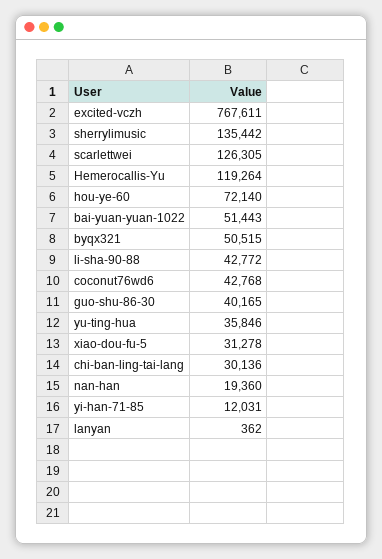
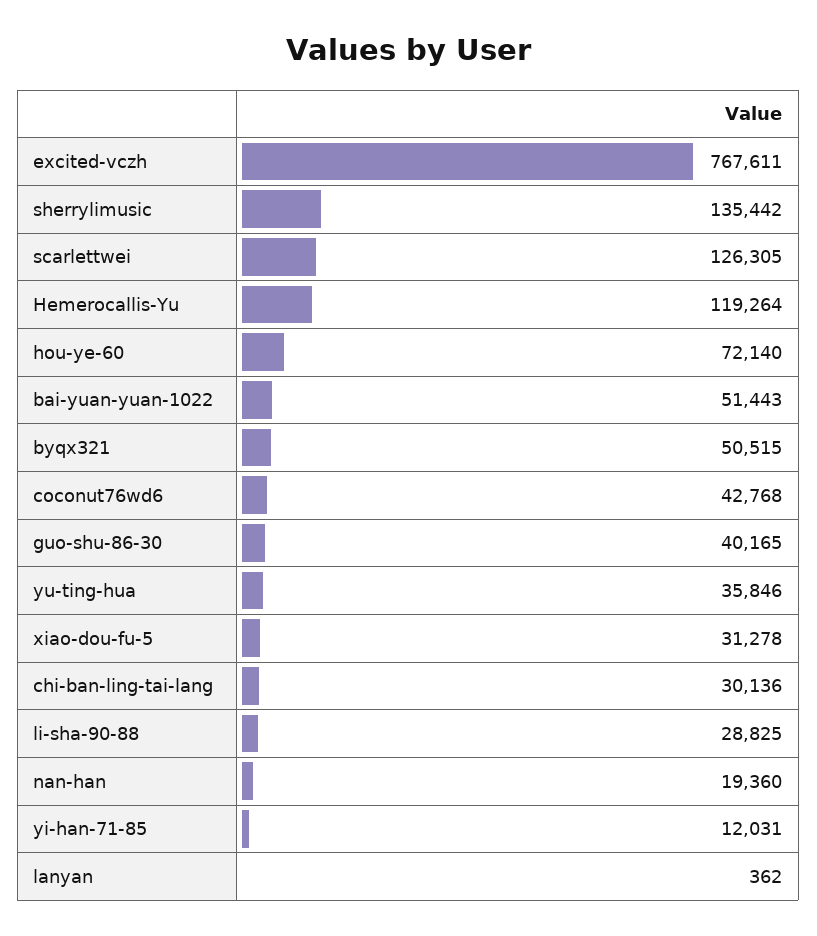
li-sha-90-88: 42772 -> 28825

